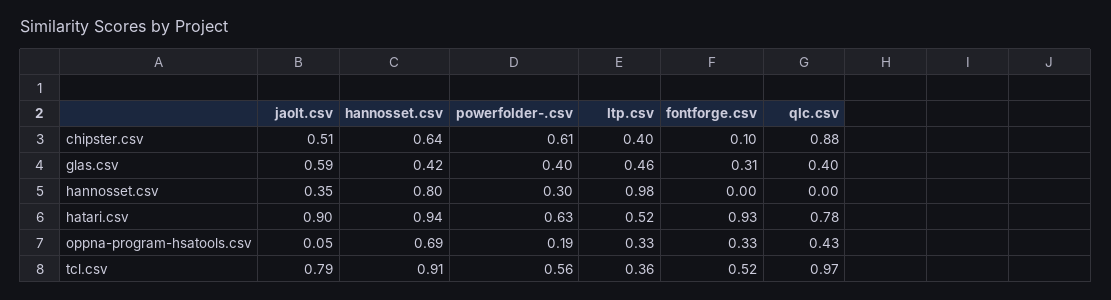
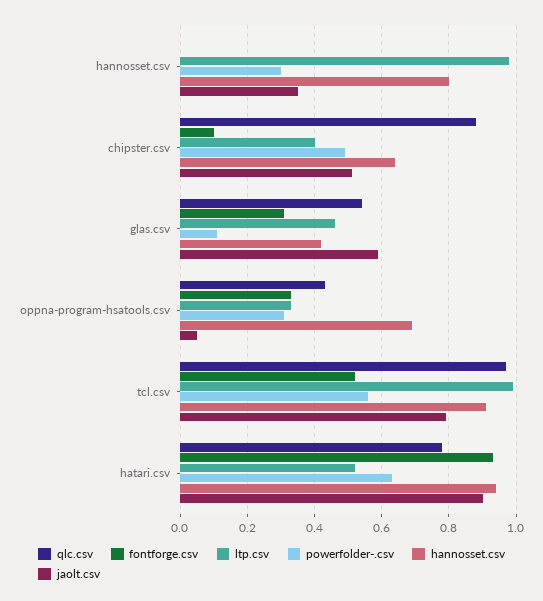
powerfolder-.csv, chipster.csv: 0.61 -> 0.5
powerfolder-.csv, glas.csv: 0.4 -> 0.1
qlc.csv, glas.csv: 0.4 -> 0.55
powerfolder-.csv, oppna-program-hsatools.csv: 0.19 -> 0.3
ltp.csv, tcl.csv: 0.36 -> 1

